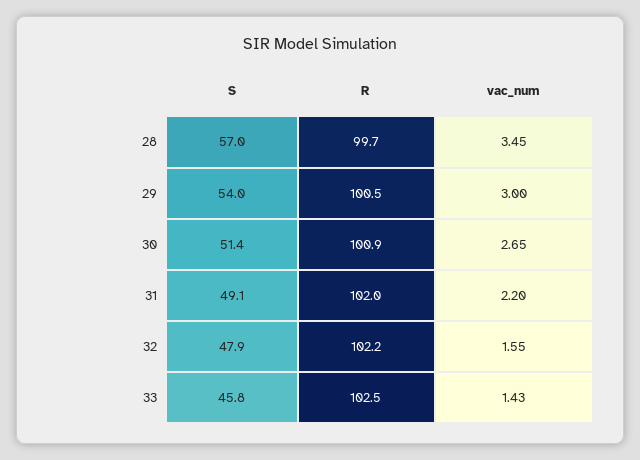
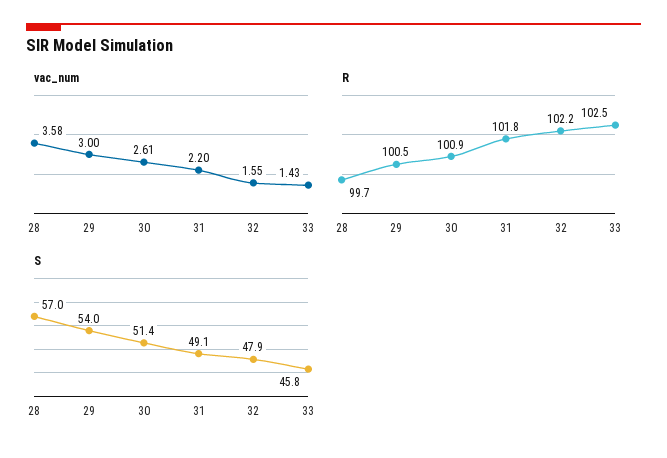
vac_num, 28: 3.45 -> 3.58
vac_num, 30: 2.65 -> 2.61
R, 31: 102 -> 101.8

